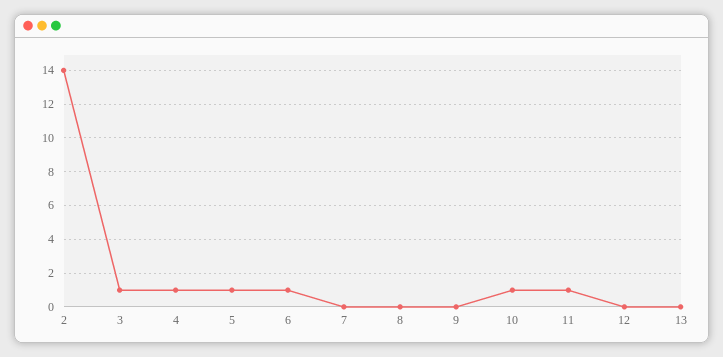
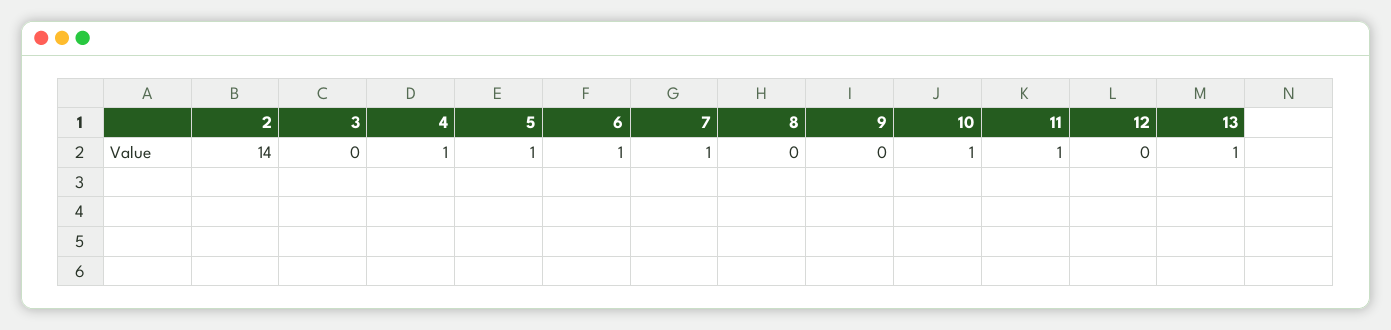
3: 1 -> 0
7: 0 -> 1
13: 0 -> 1

